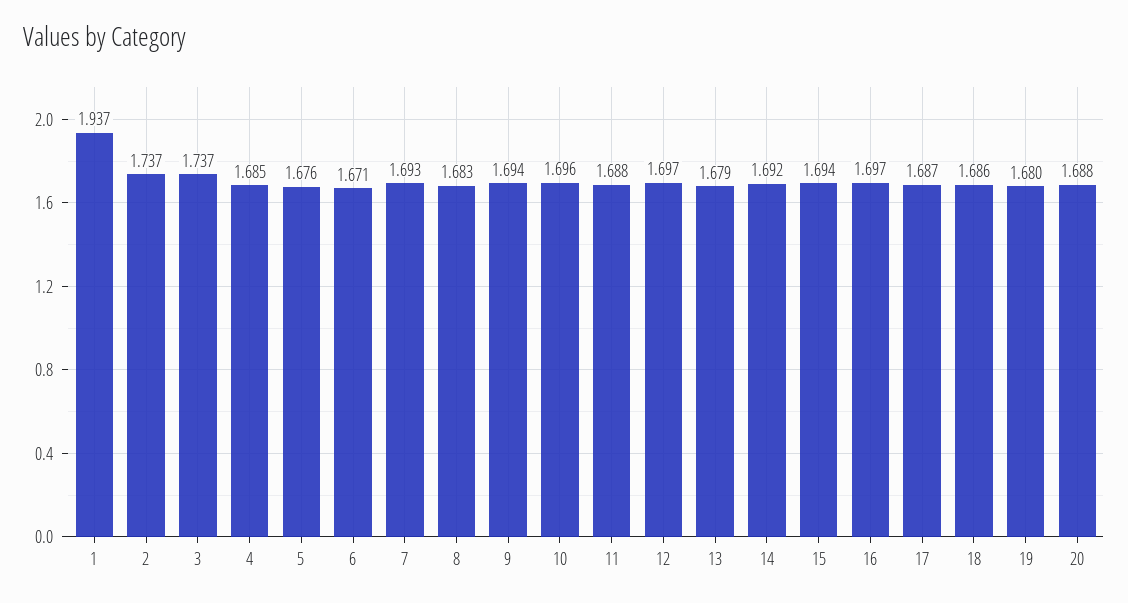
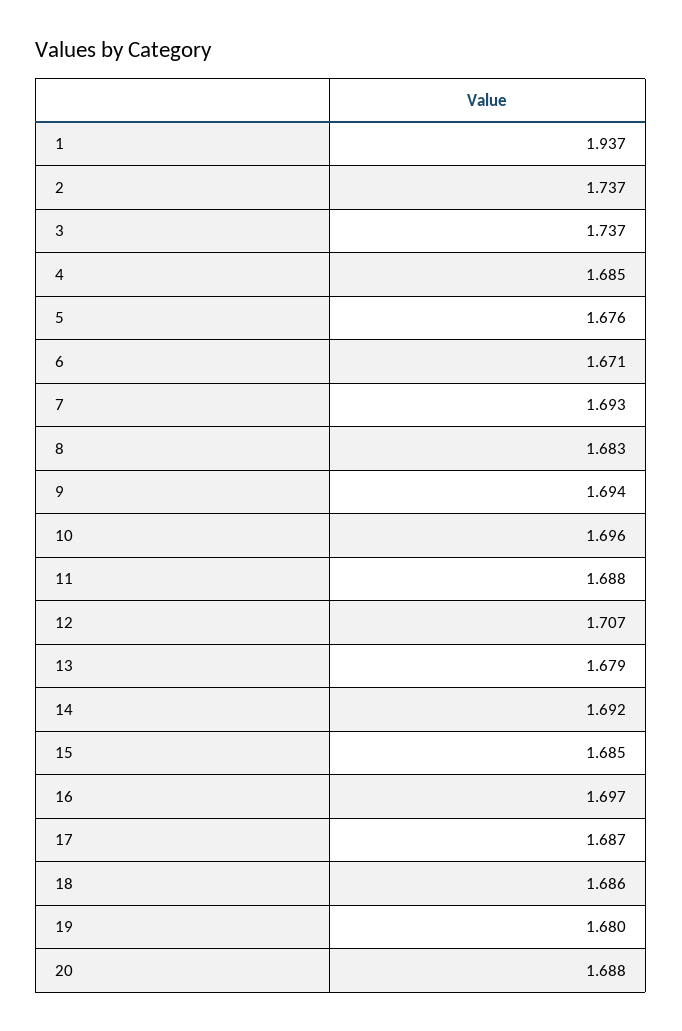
12: 1.697 -> 1.707
15: 1.694 -> 1.685

